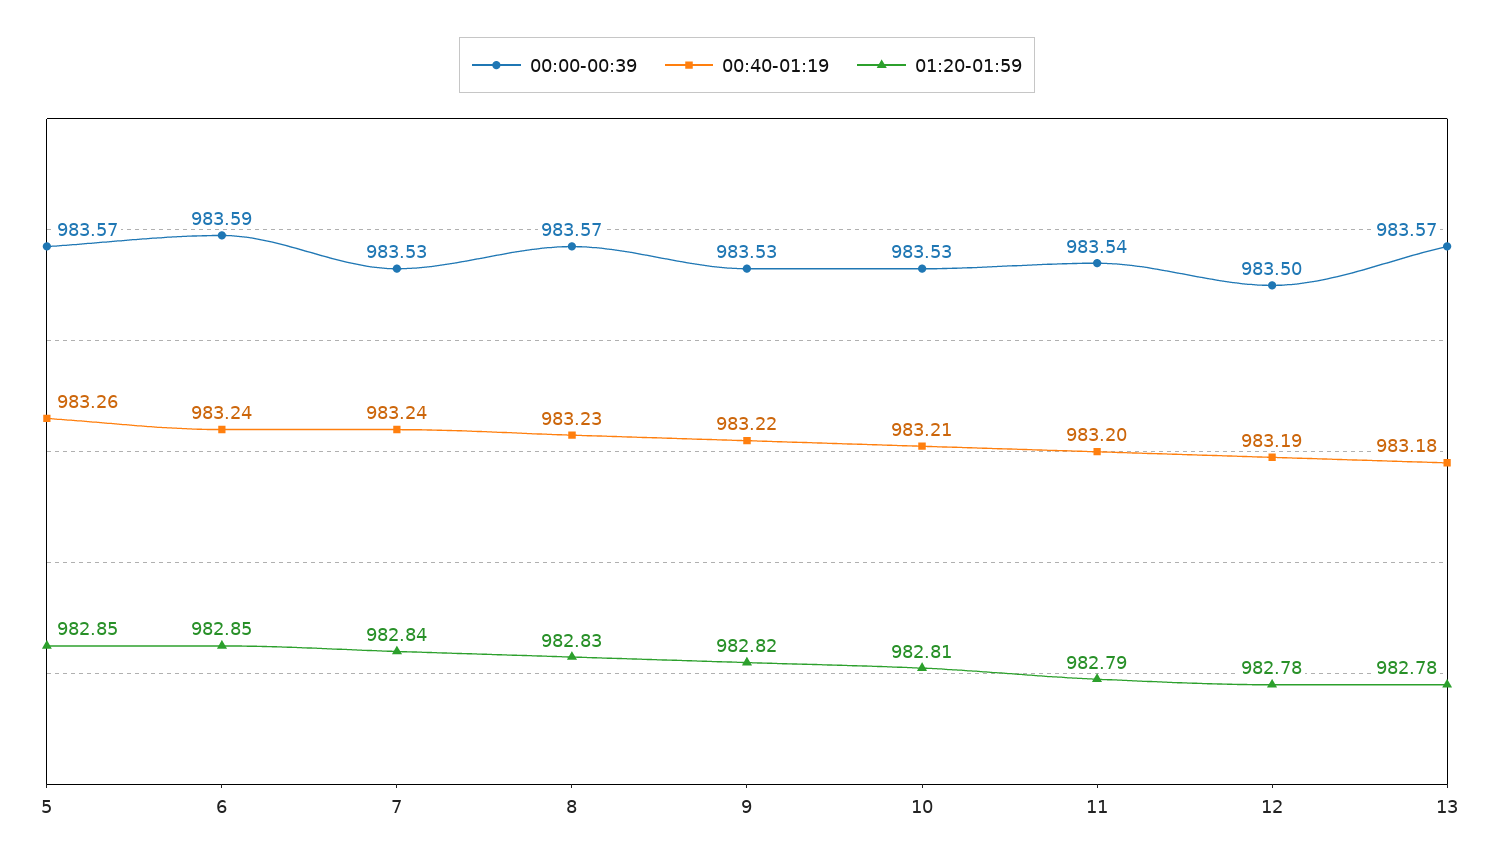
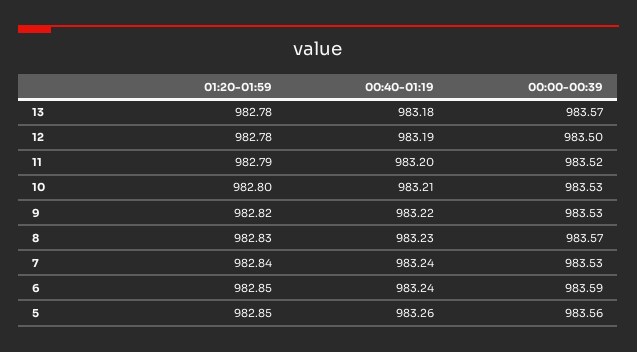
00:00-00:39, 5: 983.57 -> 983.56
01:20-01:59, 10: 982.81 -> 982.8
00:00-00:39, 11: 983.54 -> 983.52

